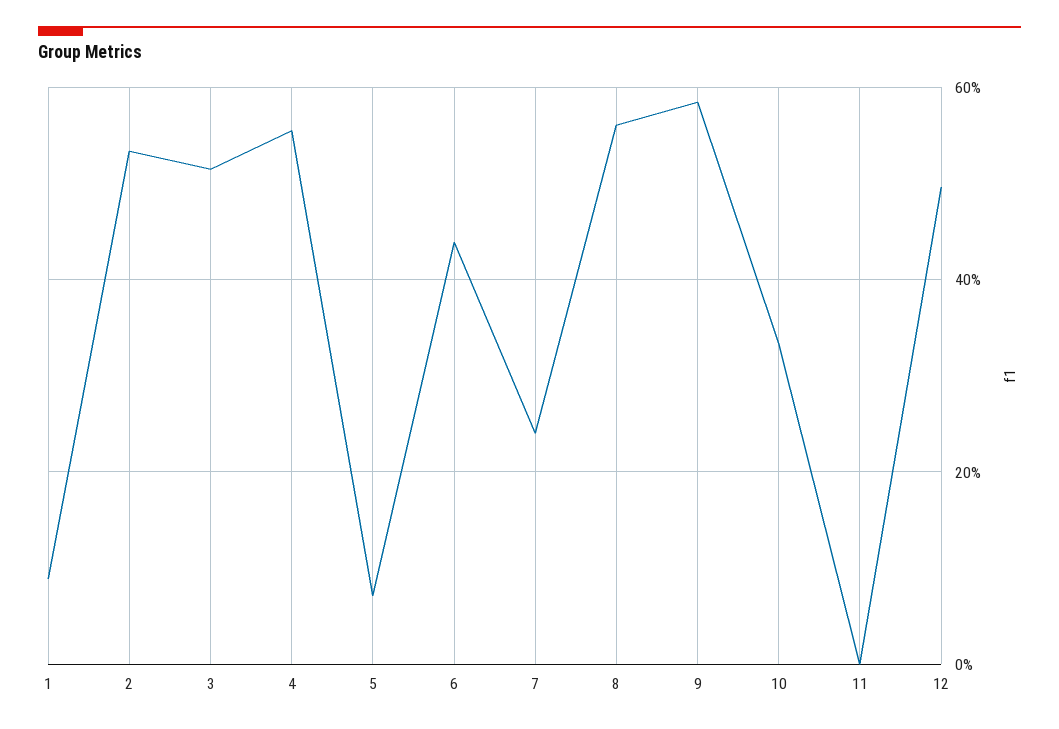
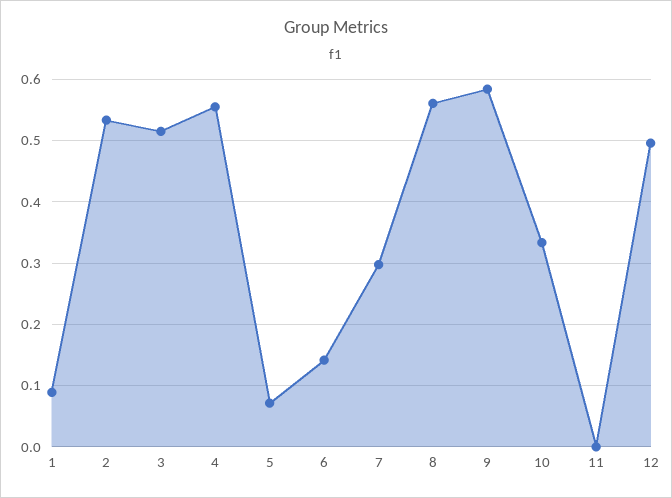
6: 0.44 -> 0.14
7: 0.24 -> 0.3

